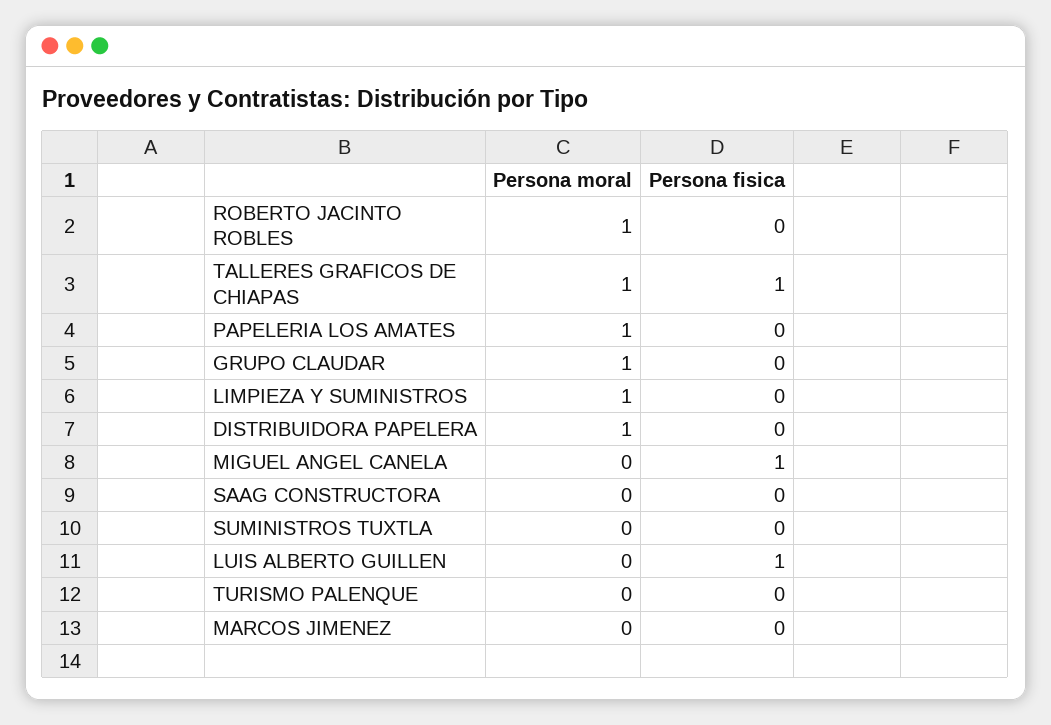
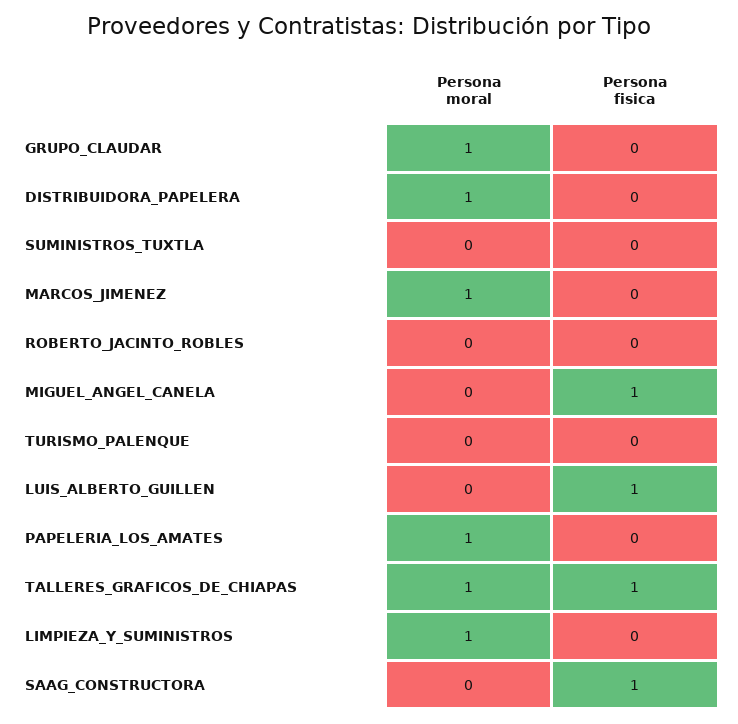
Persona moral, ROBERTO JACINTO ROBLES: 1 -> 0
Persona fisica, SAAG CONSTRUCTORA: 0 -> 1
Persona moral, MARCOS JIMENEZ: 0 -> 1

